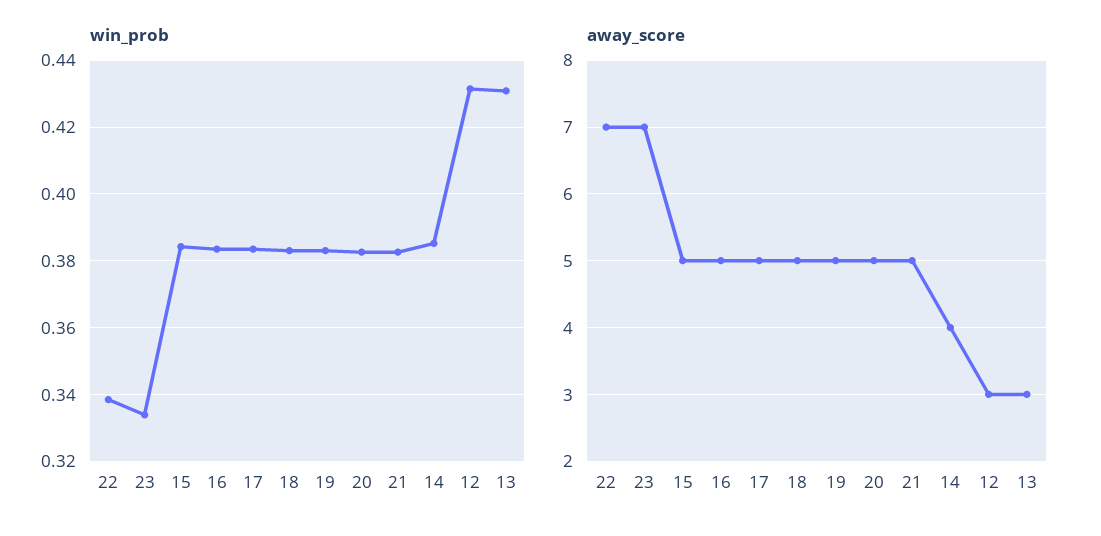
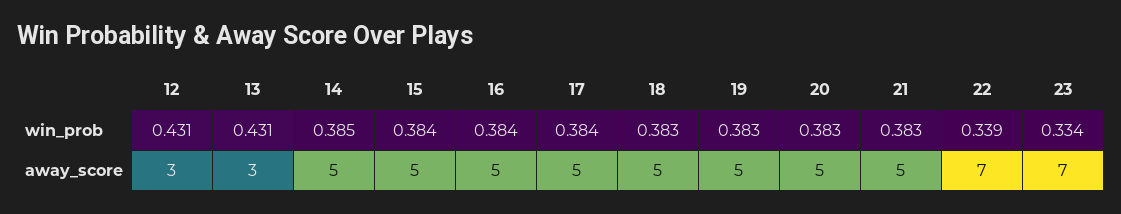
away_score, 14: 4 -> 5

